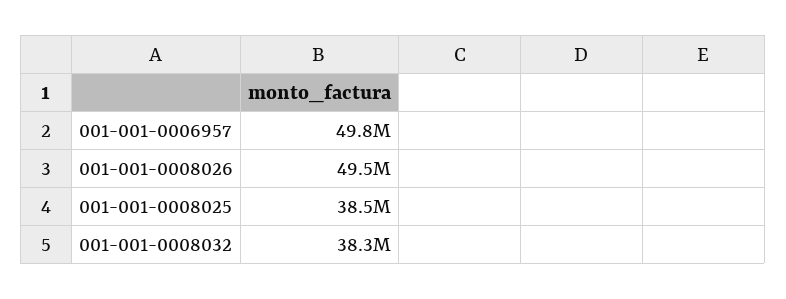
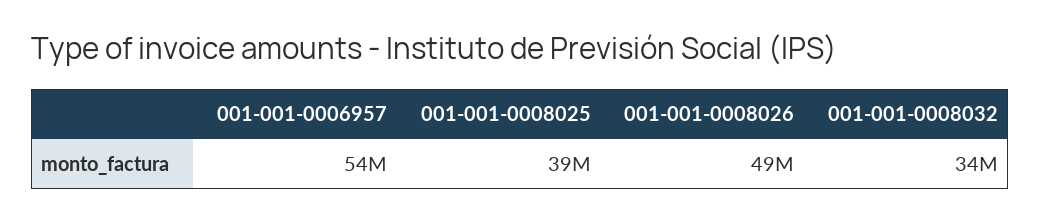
001-001-0006957: 49800000 -> 54000000
001-001-0008032: 38300000 -> 34000000

